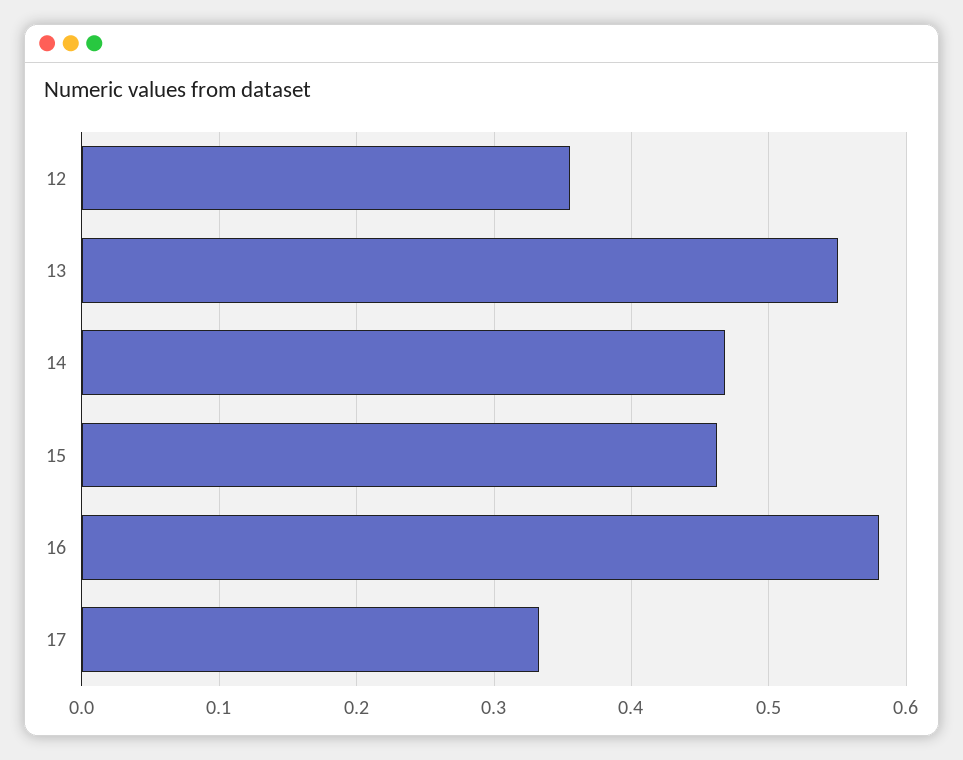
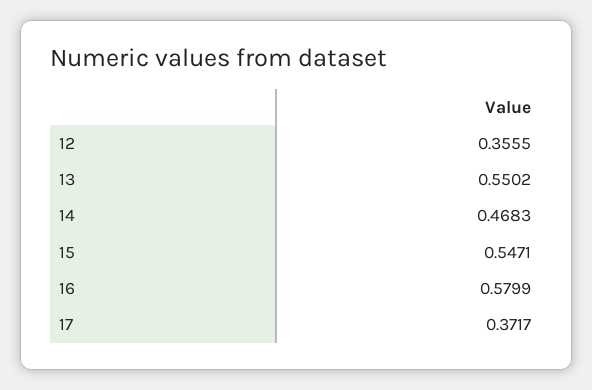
15: 0.46 -> 0.5471
17: 0.33 -> 0.3717

